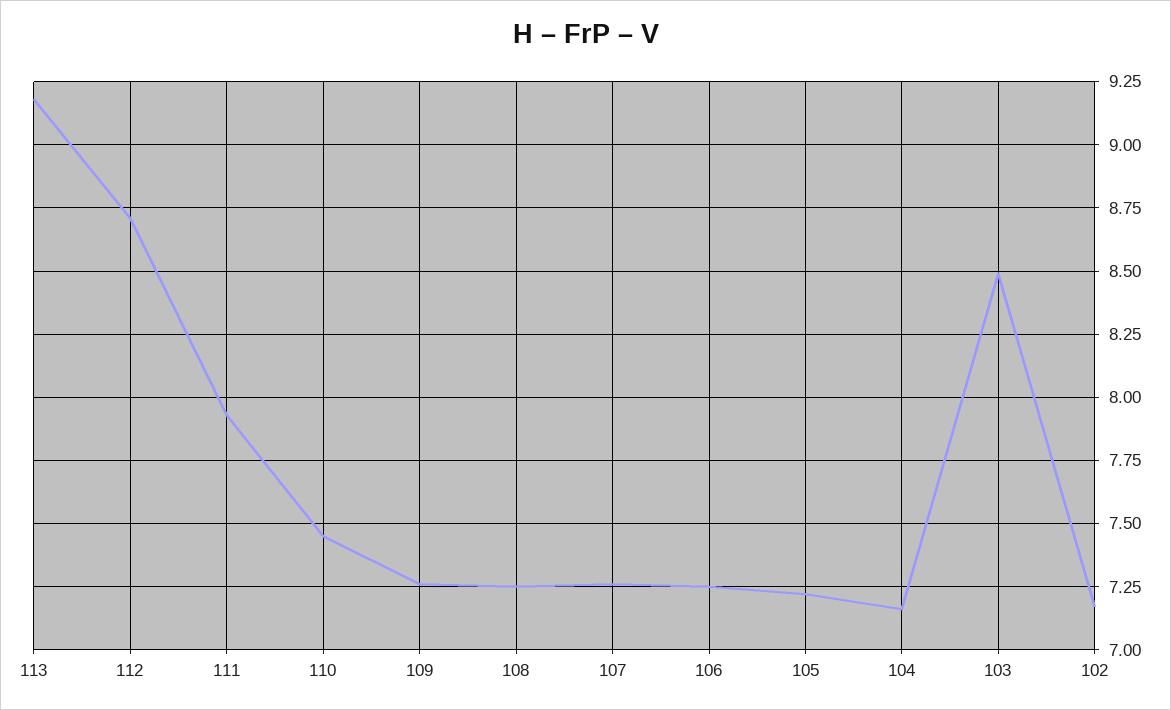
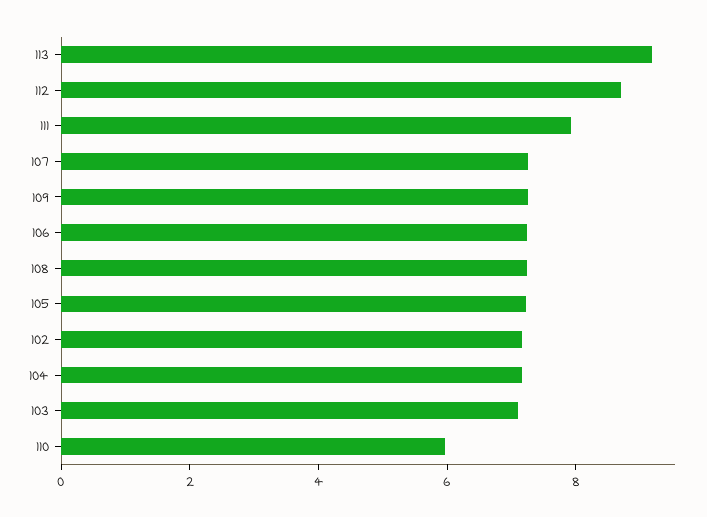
110: 7.45 -> 6
103: 8.5 -> 7

